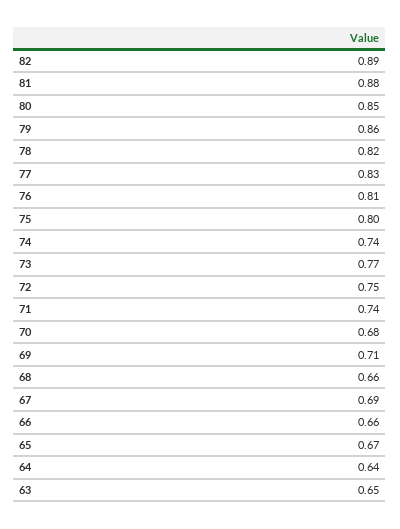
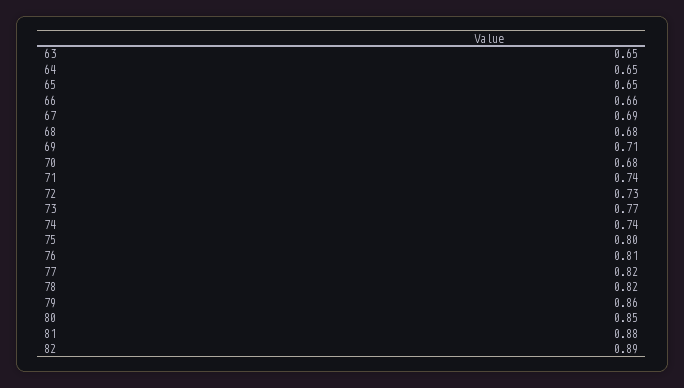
77: 0.83 -> 0.82
72: 0.75 -> 0.73
68: 0.66 -> 0.68
65: 0.67 -> 0.65
64: 0.64 -> 0.65

